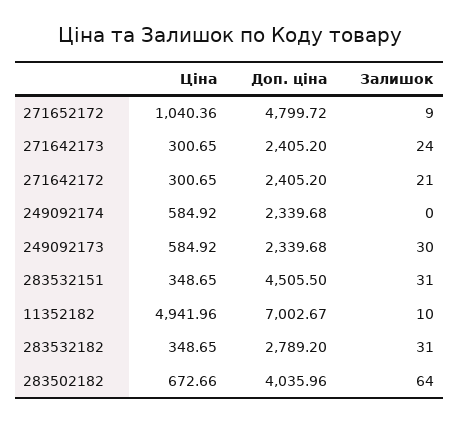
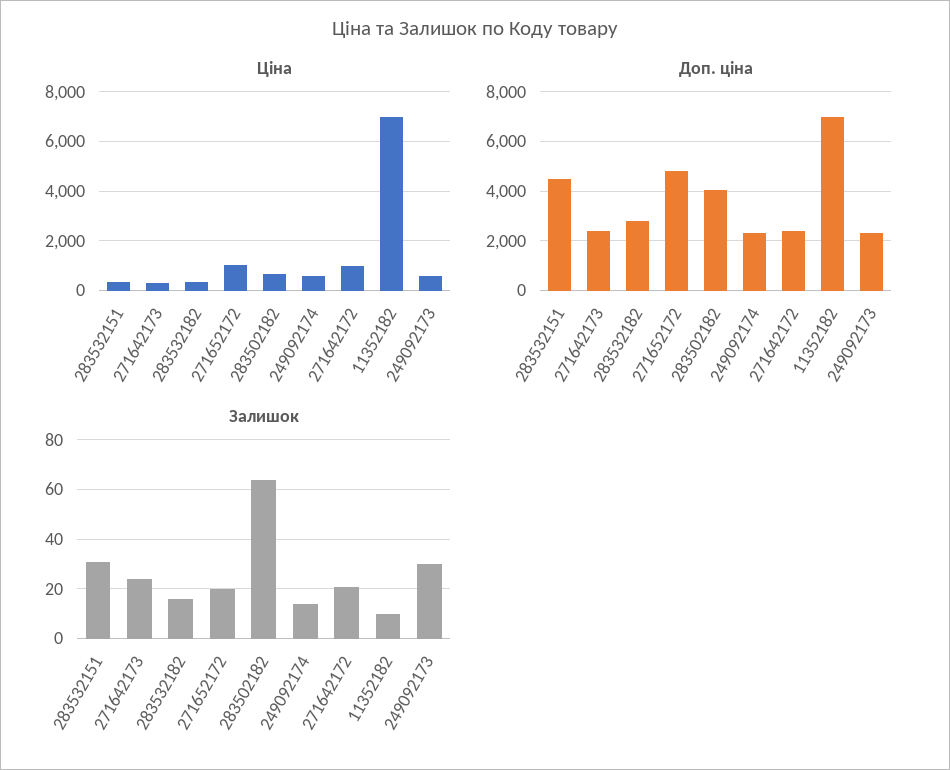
Залишок, 271652172: 9 -> 20
Ціна, 271642172: 300.65 -> 1000
Залишок, 249092174: 0 -> 15
Ціна, 11352182: 4941.96 -> 7000
Залишок, 283532182: 31 -> 15

